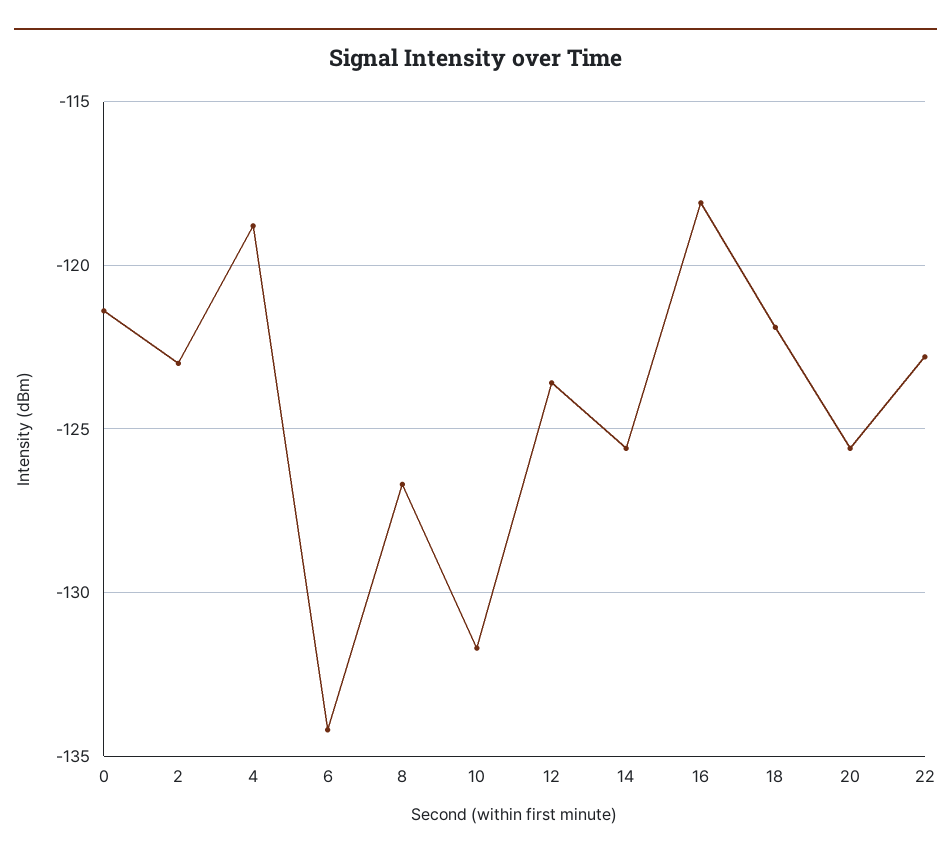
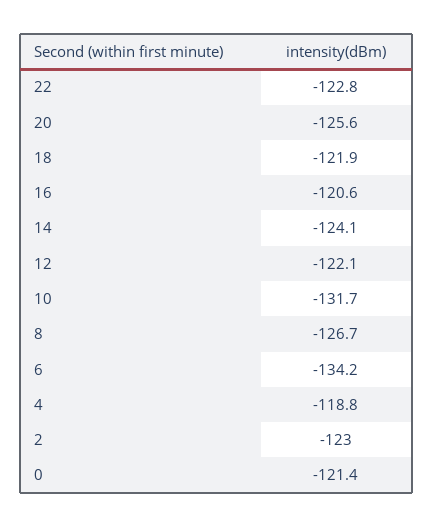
12: -123.5 -> -122.1
14: -125.5 -> -124.1
16: -118 -> -120.6

